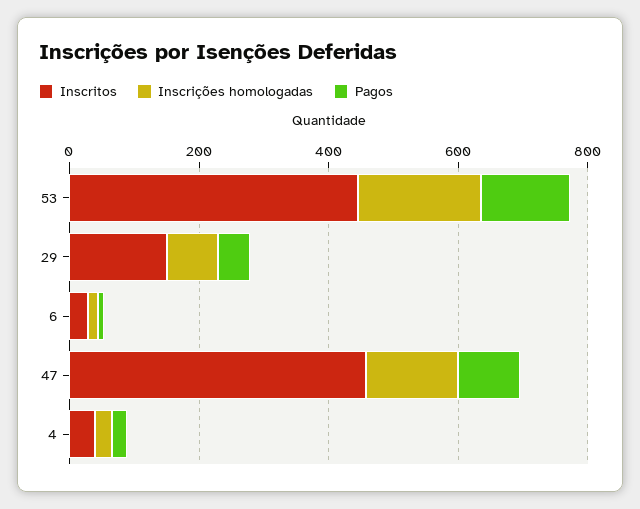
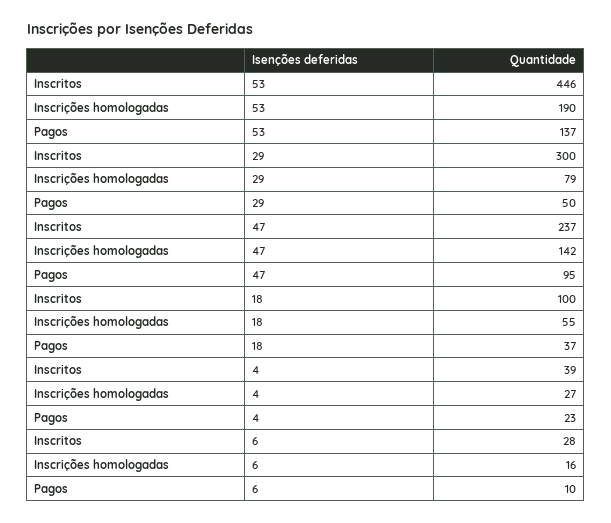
Inscritos, 29: 150 -> 300
Inscritos, 47: 450 -> 237
Inscritos, 18: none -> 100
Inscrições homologadas, 18: none -> 55
Pagos, 18: none -> 37

